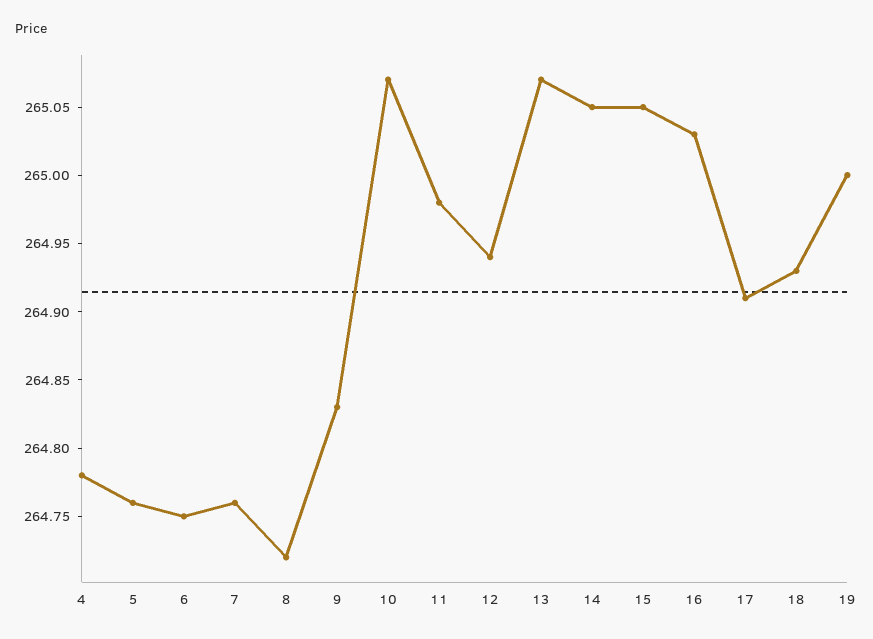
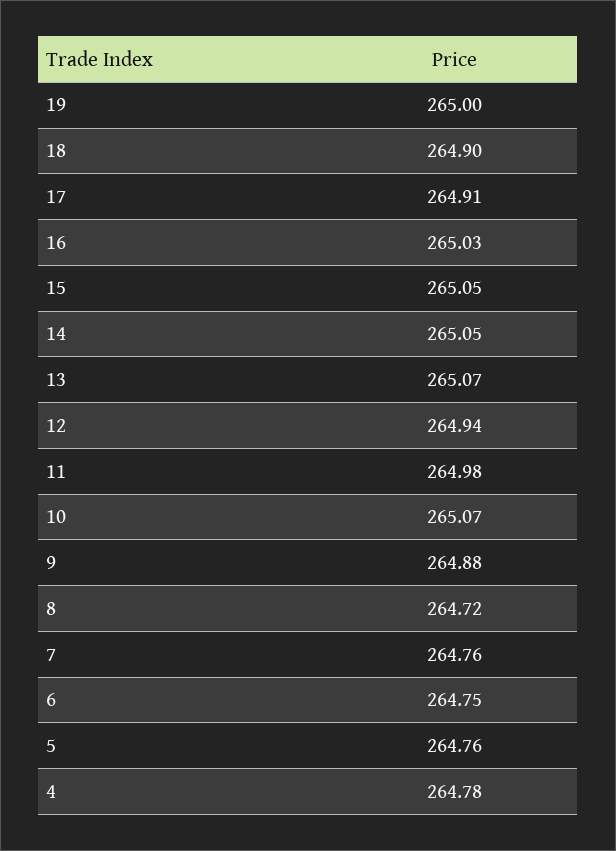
9: 264.83 -> 264.88
18: 264.93 -> 264.9

